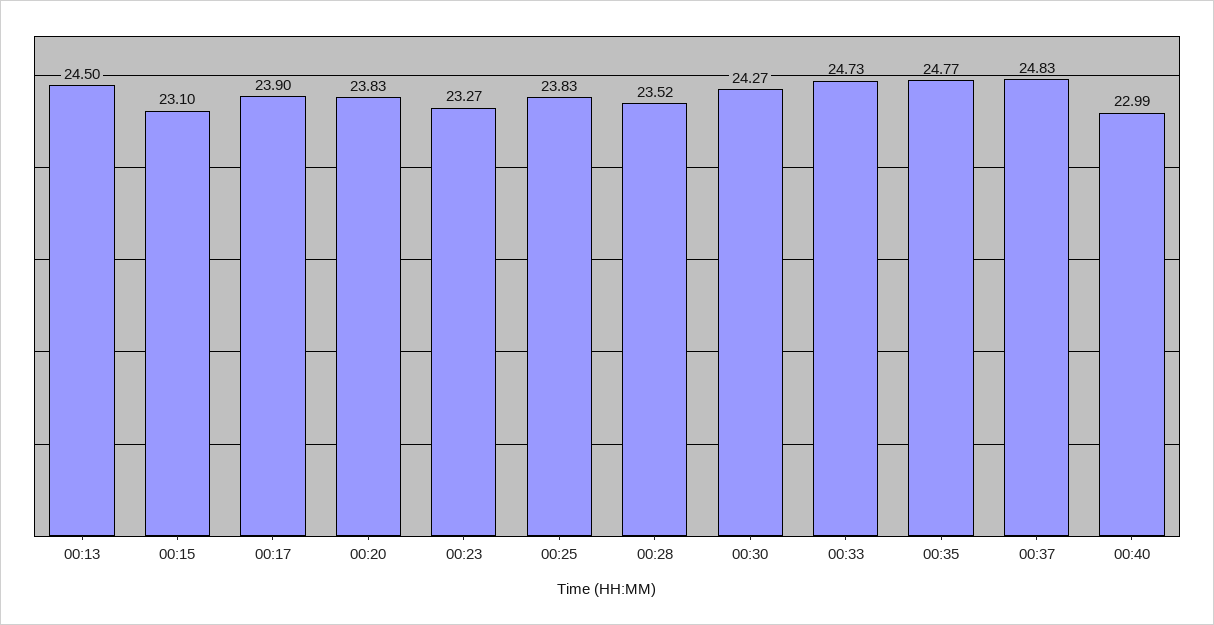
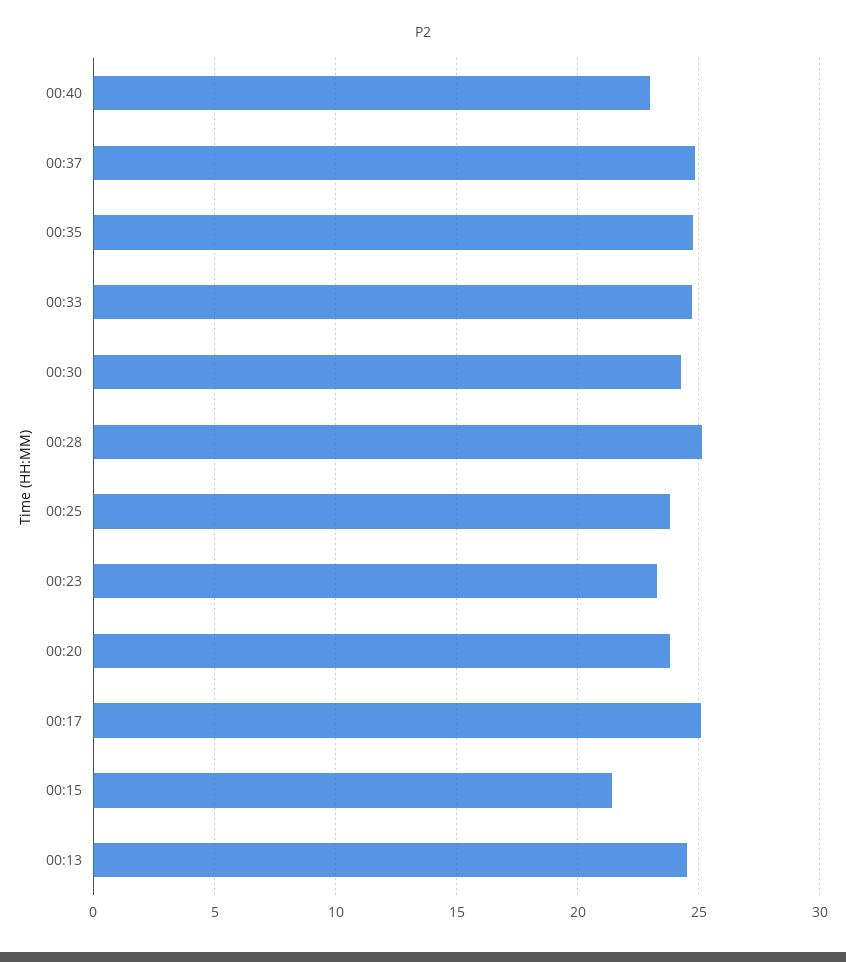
00:15: 23.1 -> 21.5
00:17: 23.9 -> 25
00:28: 23.52 -> 25

